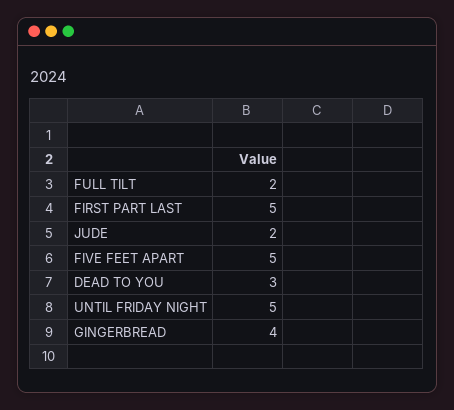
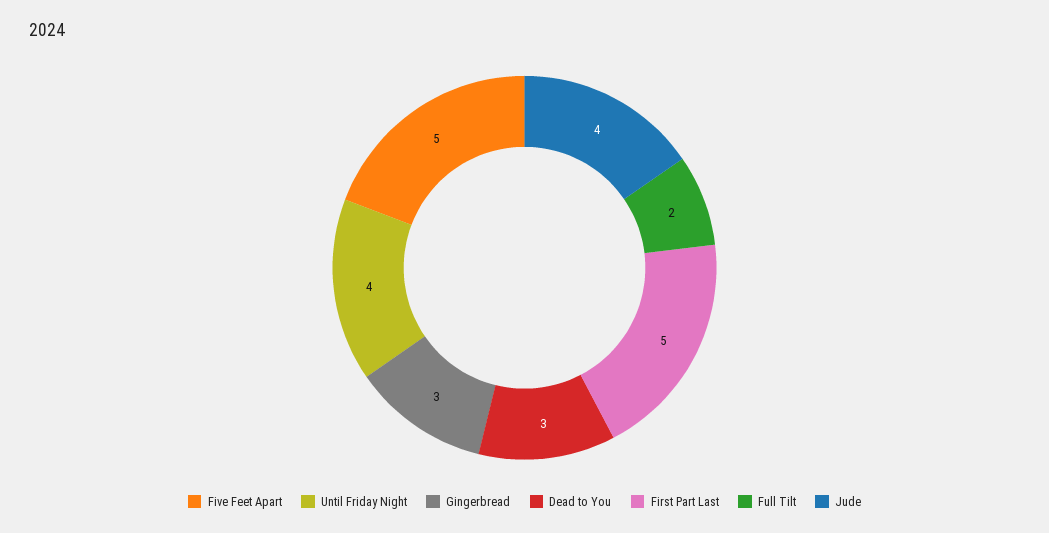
JUDE: 2 -> 4
UNTIL FRIDAY NIGHT: 5 -> 4
GINGERBREAD: 4 -> 3

